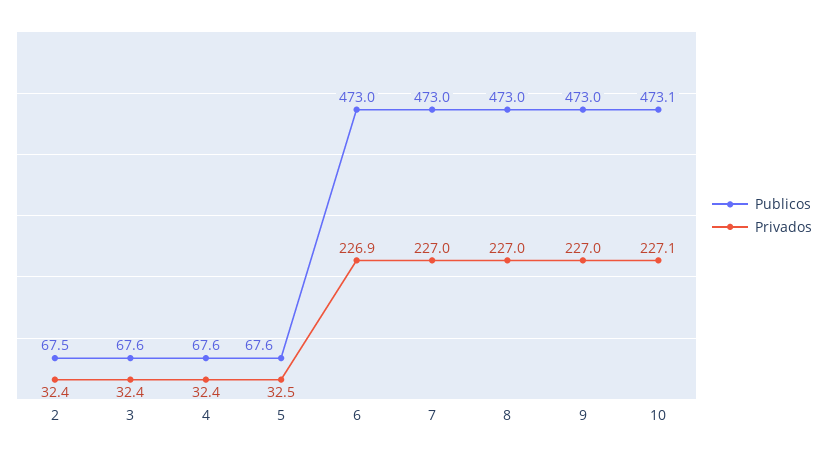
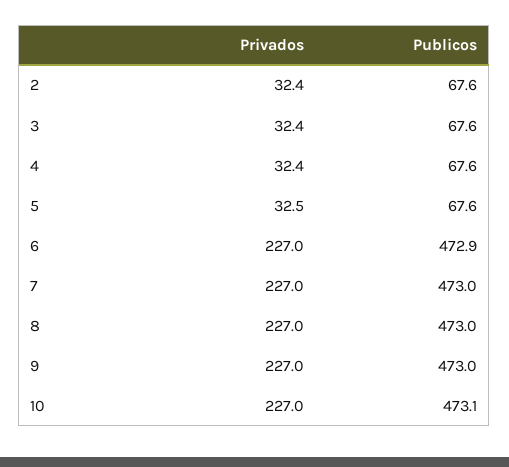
Publicos, 2: 67.5 -> 67.6
Publicos, 6: 473 -> 472.9
Privados, 6: 226.9 -> 227
Privados, 10: 227.1 -> 227

